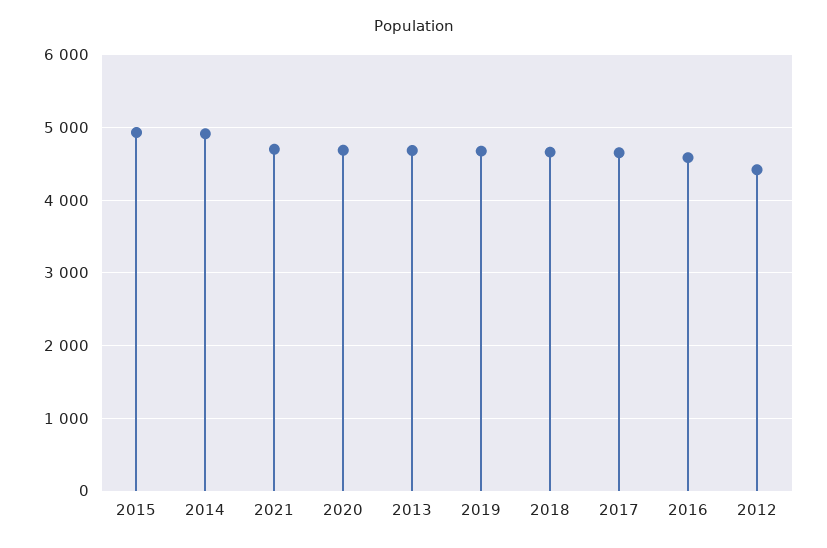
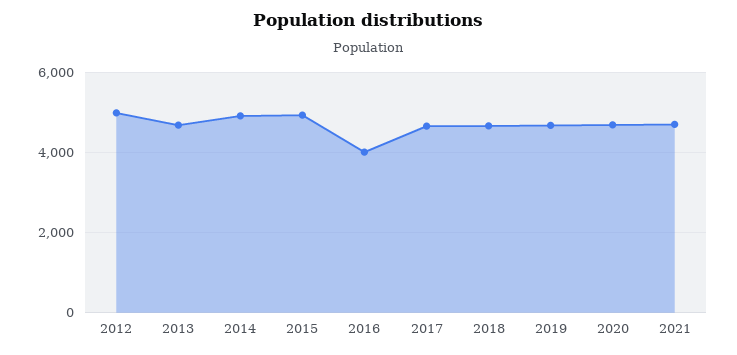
2016: 4600 -> 4000
2012: 4400 -> 5000

